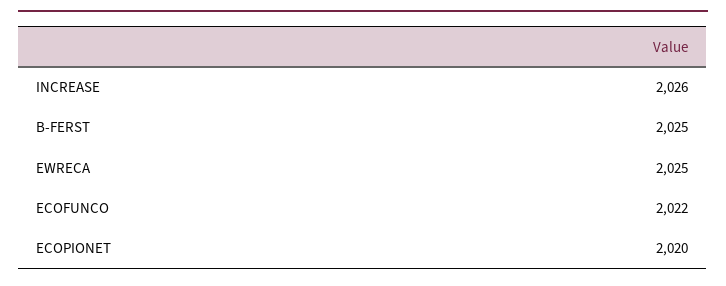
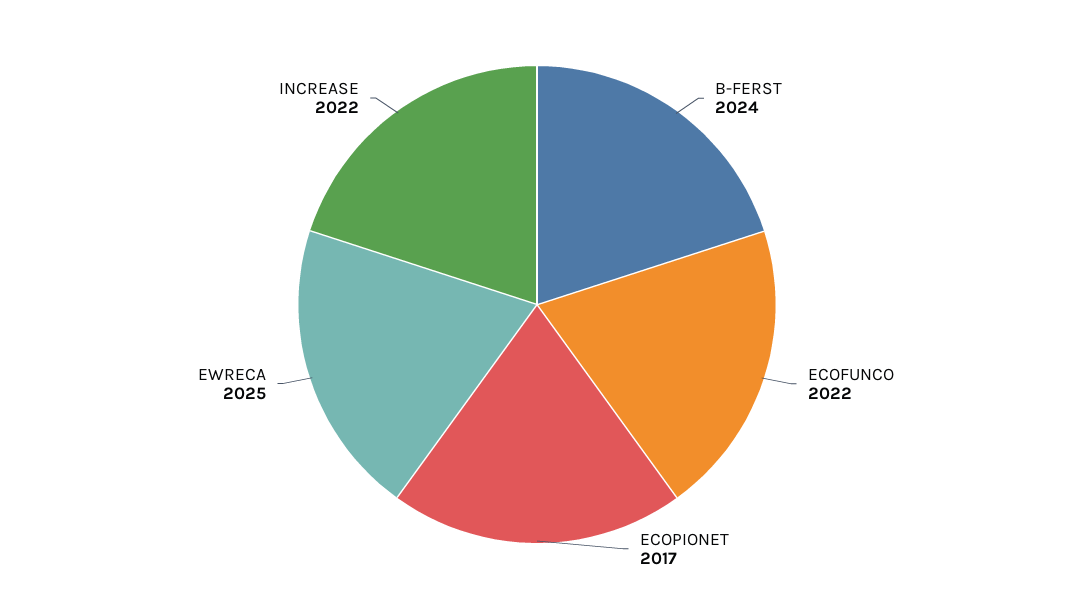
INCREASE: 2026 -> 2022
B-FERST: 2025 -> 2024
ECOPIONET: 2020 -> 2017

